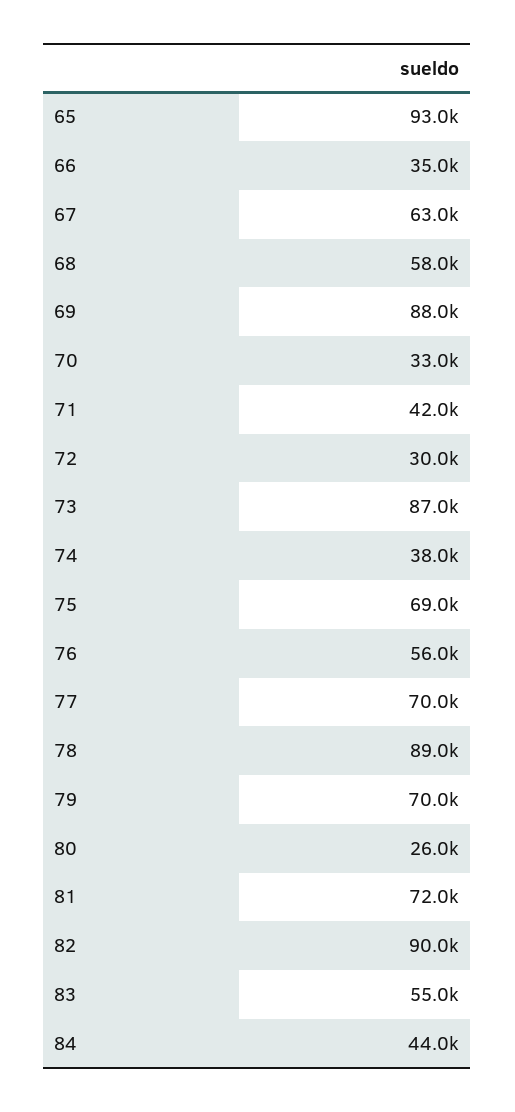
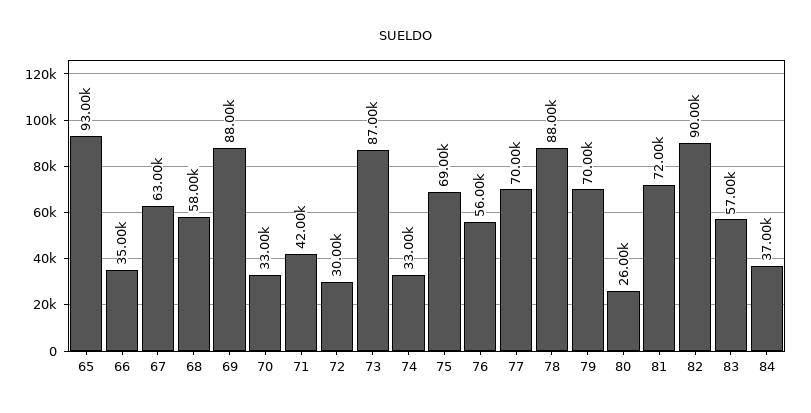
74: 38000 -> 33000
78: 89000 -> 88000
83: 55000 -> 57000
84: 44000 -> 37000

